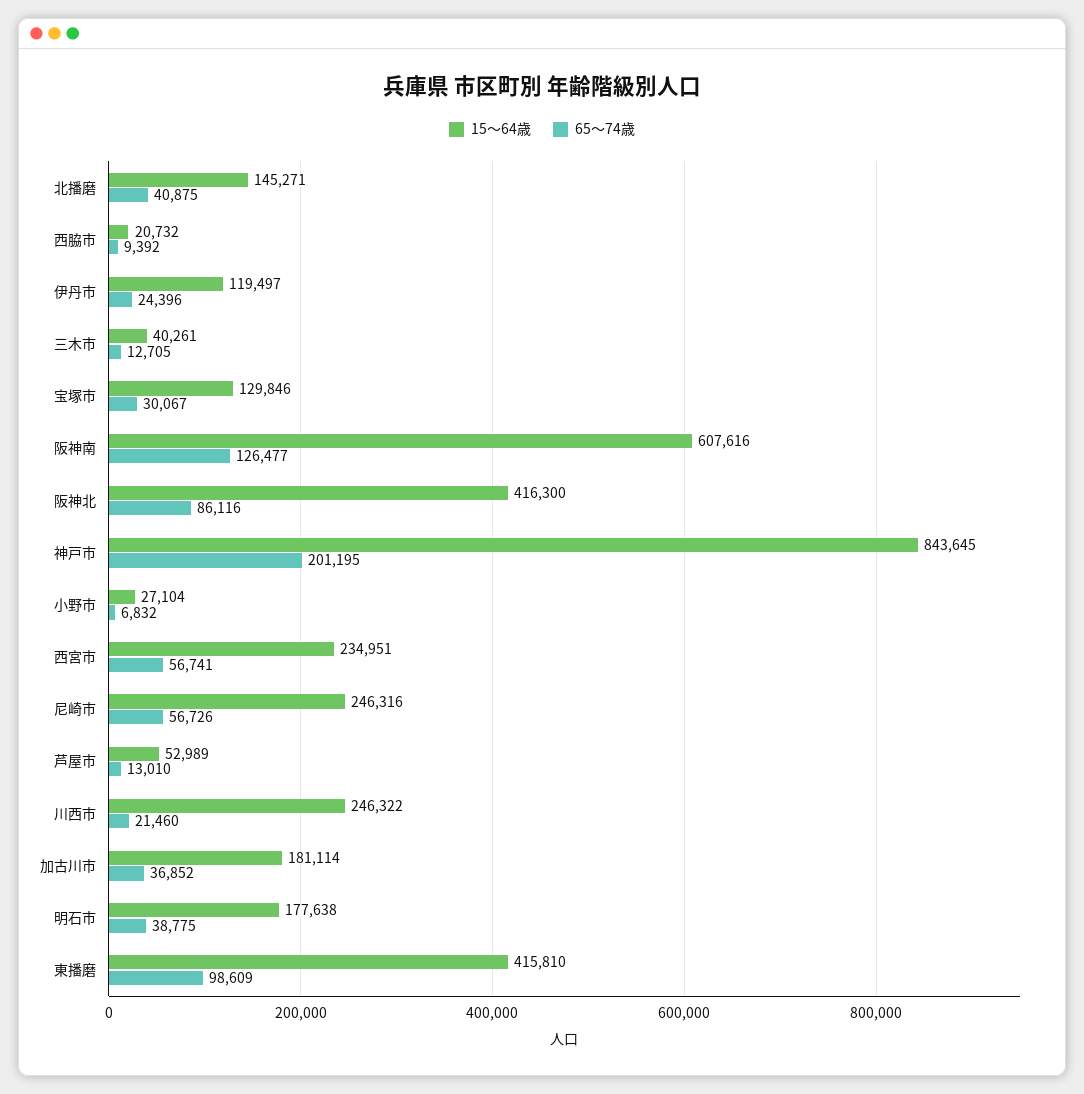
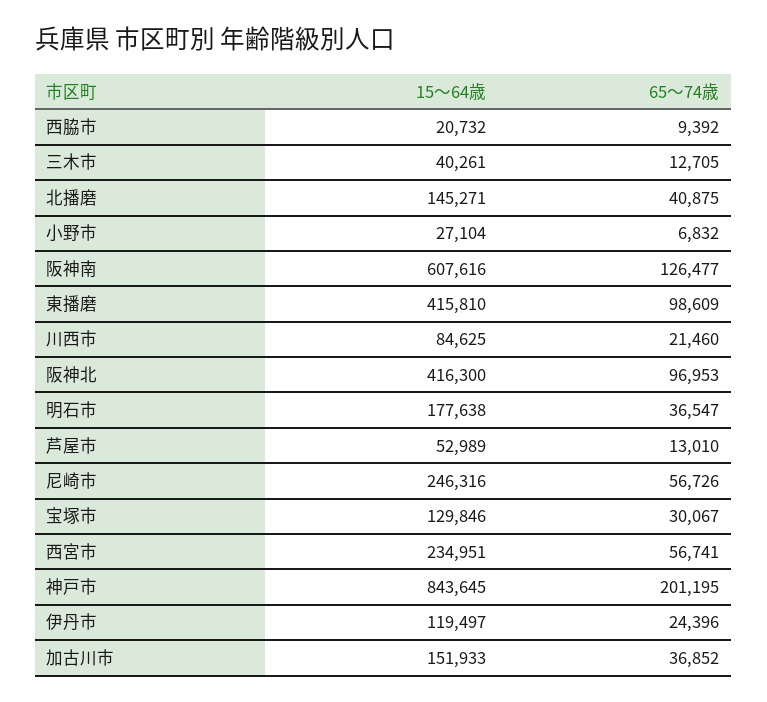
65～74歳, 阪神北: 86116 -> 96953
15～64歳, 川西市: 246322 -> 84625
15～64歳, 加古川市: 181114 -> 151933
65～74歳, 明石市: 38775 -> 36547

